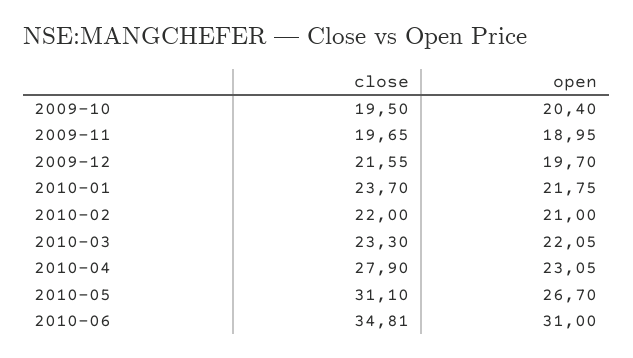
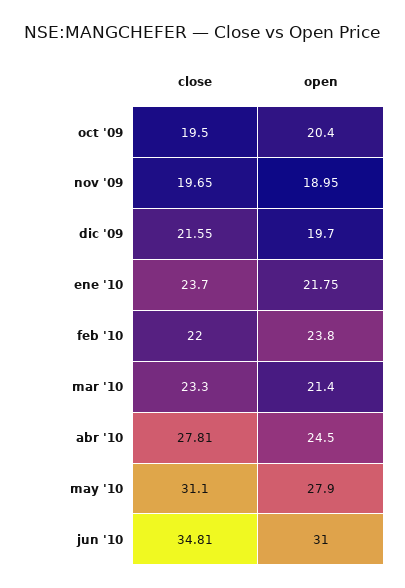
open, 2010-02: 21 -> 23.8
open, 2010-03: 22.05 -> 21.4
close, 2010-04: 27.9 -> 27.81
open, 2010-04: 23.05 -> 24.5
open, 2010-05: 26.7 -> 27.9

